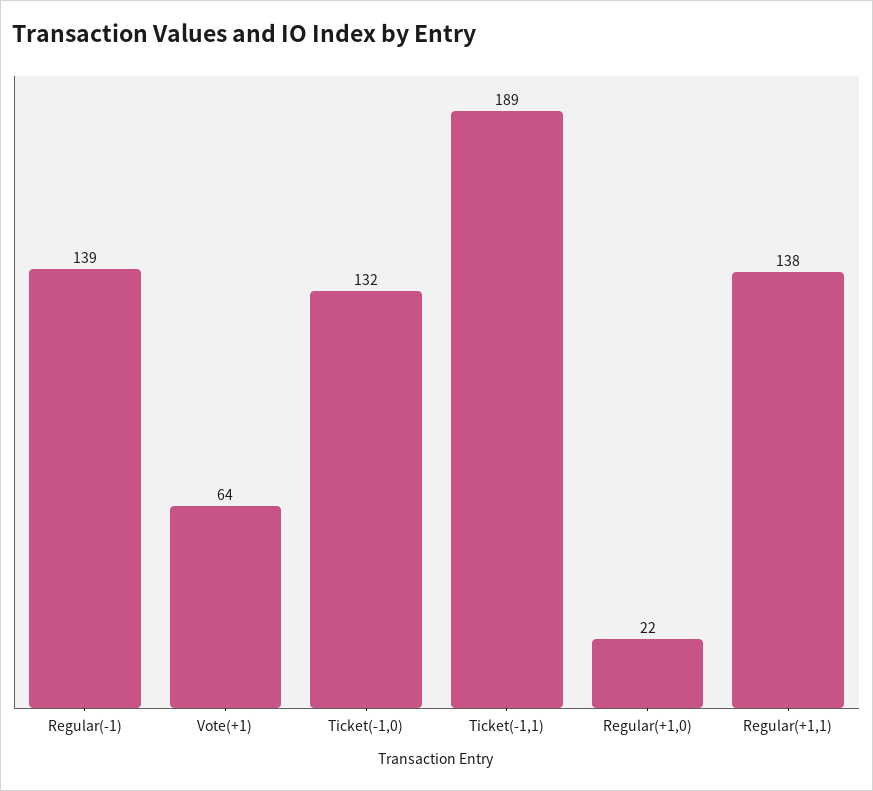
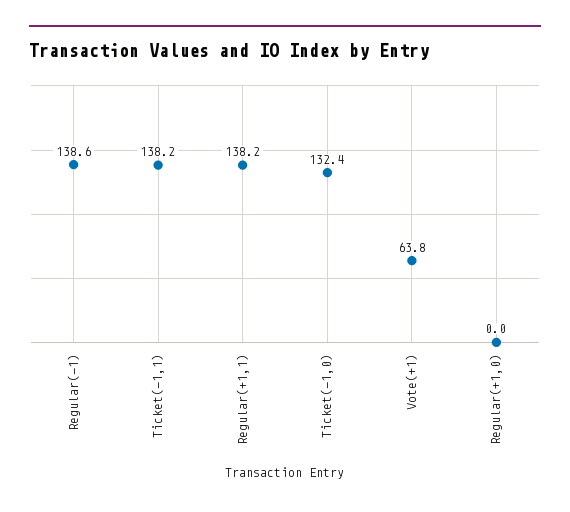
Ticket(-1,1): 189 -> 138.2
Regular(+1,0): 22 -> 0

